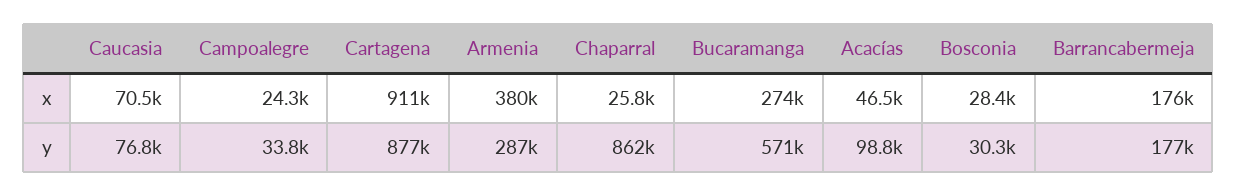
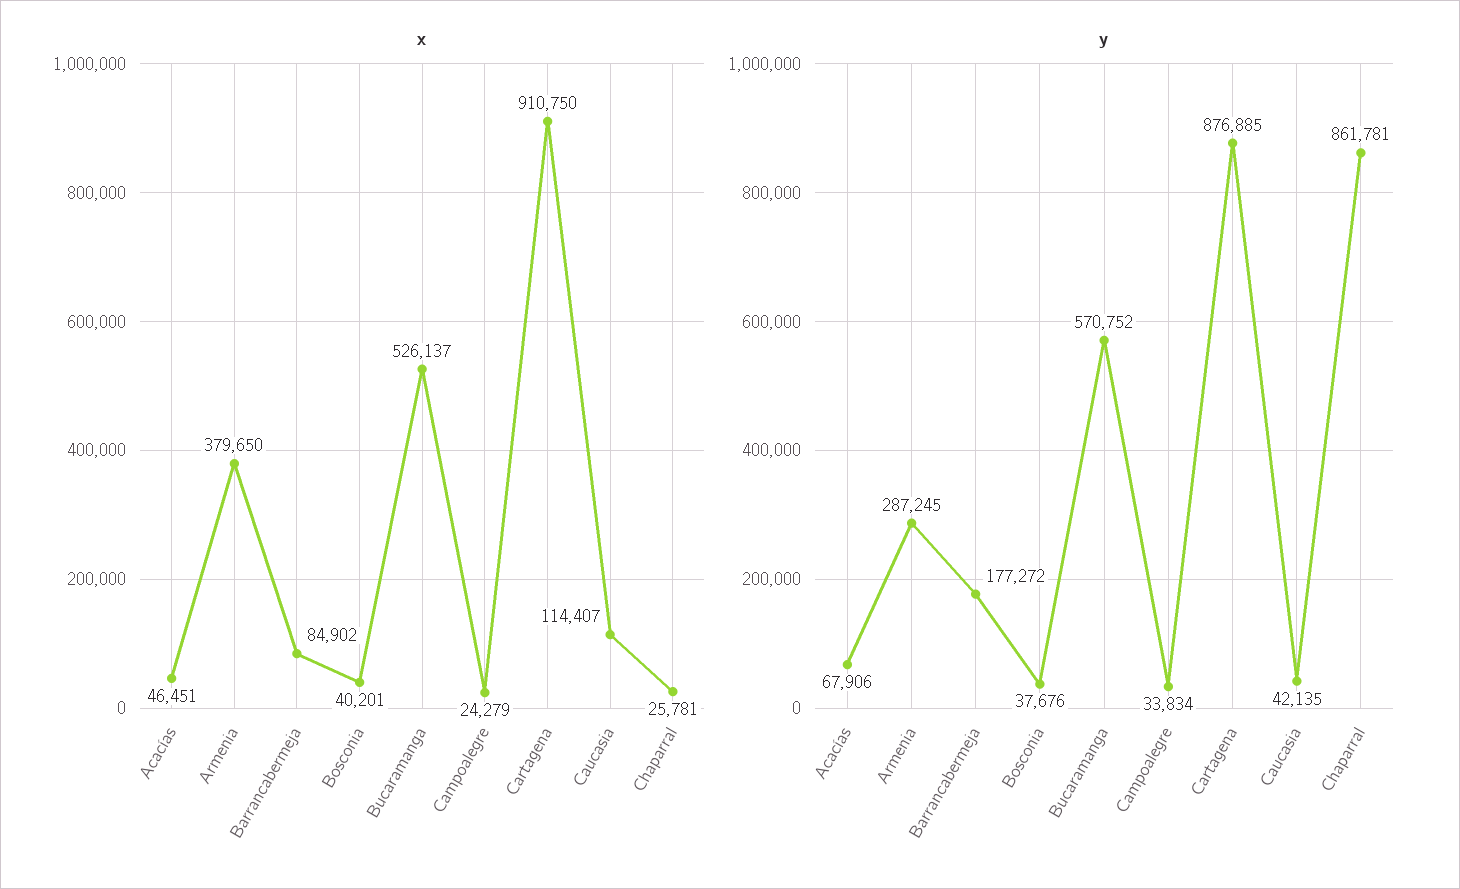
x, Caucasia: 70500 -> 114407
x, Bucaramanga: 274000 -> 526137
x, Bosconia: 28400 -> 40201
x, Barrancabermeja: 176000 -> 84902
y, Caucasia: 76800 -> 42135
y, Acacías: 98800 -> 67906
y, Bosconia: 30300 -> 37676

